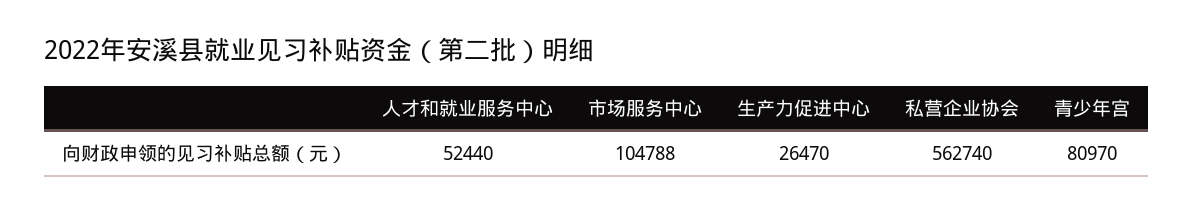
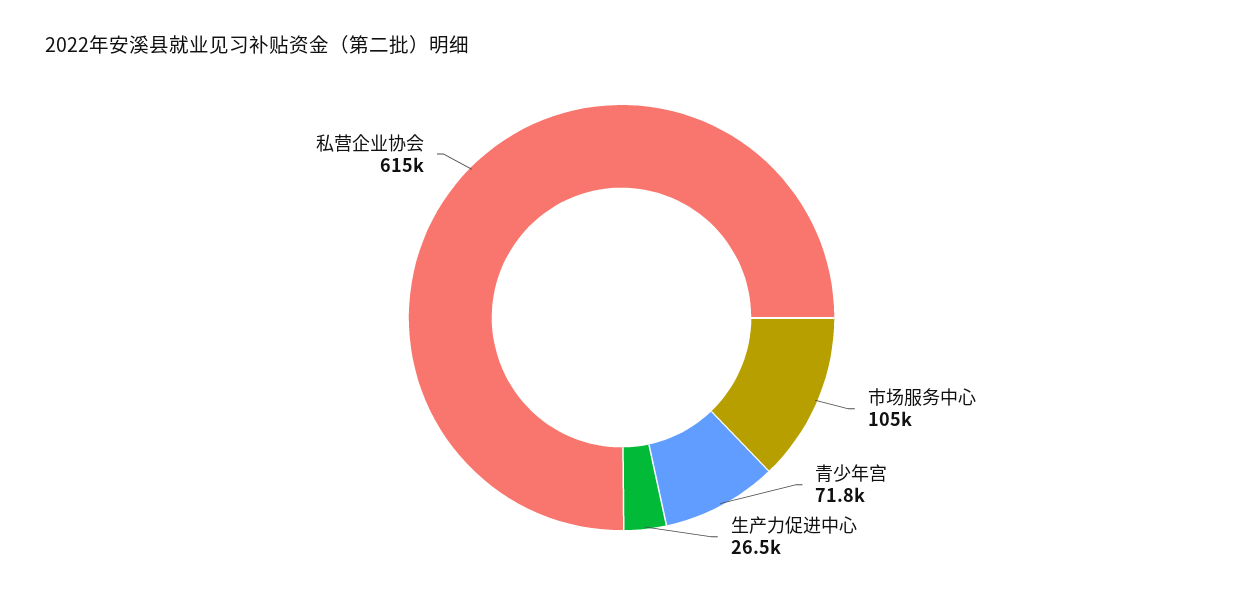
人才和就业服务中心: 52440 -> none
私营企业协会: 562740 -> 615000
青少年宫: 80970 -> 71800

